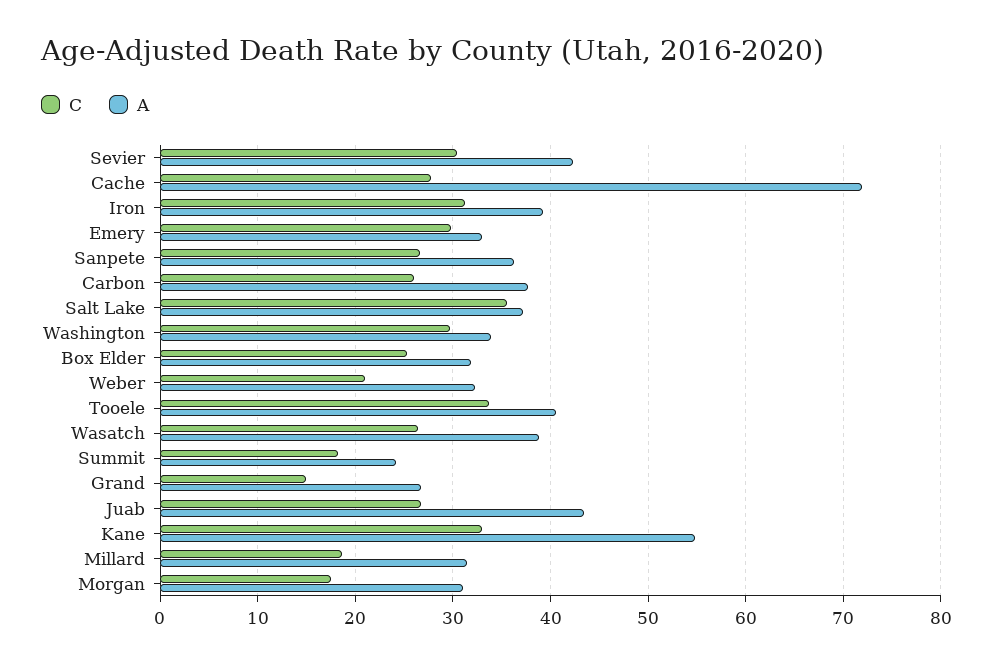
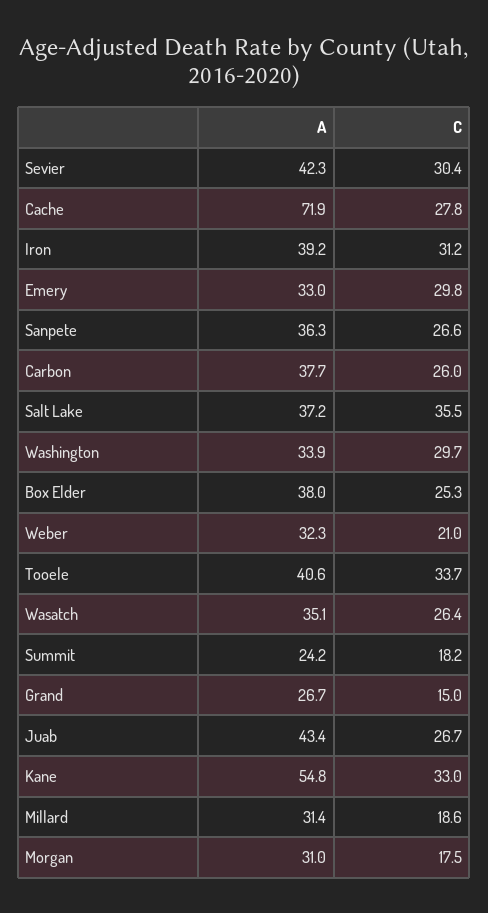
A, Box Elder: 32 -> 38
A, Wasatch: 39 -> 35.1

